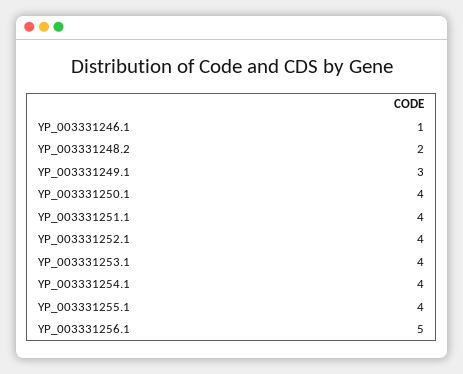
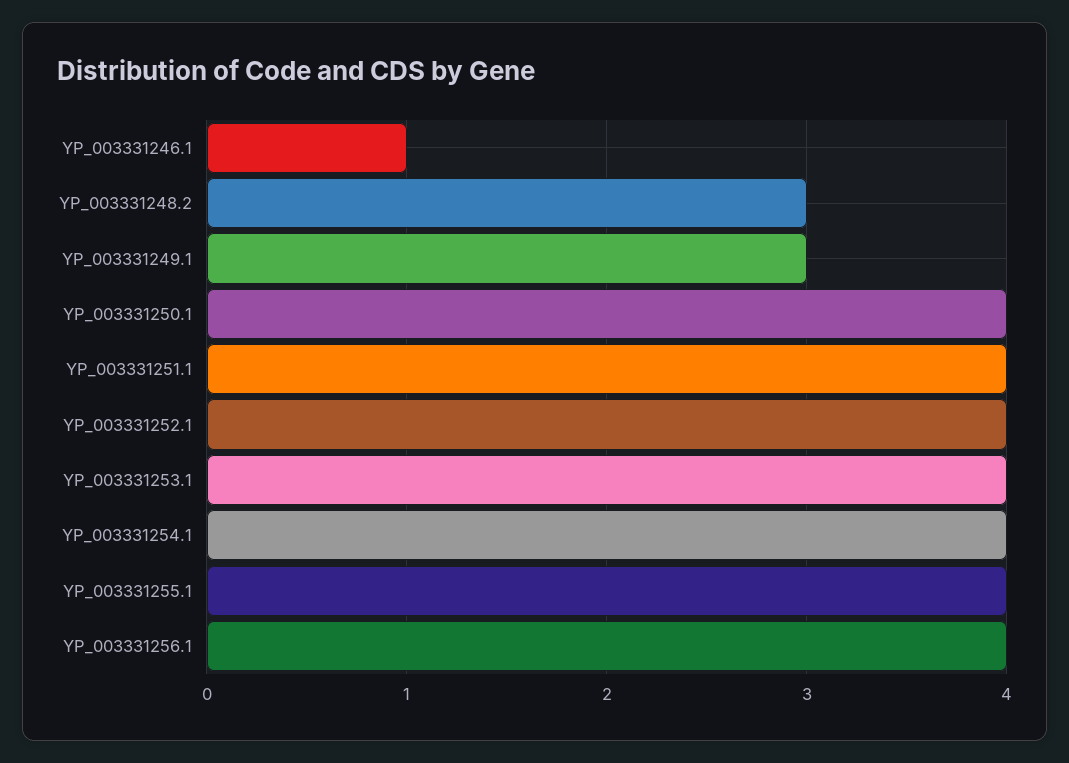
YP_003331248.2: 2 -> 3
YP_003331256.1: 5 -> 4

